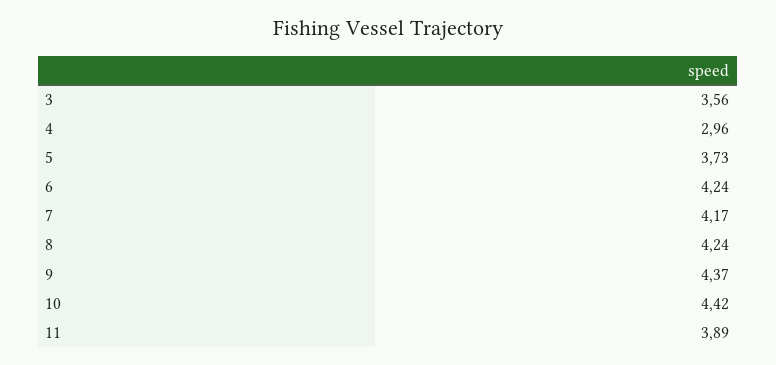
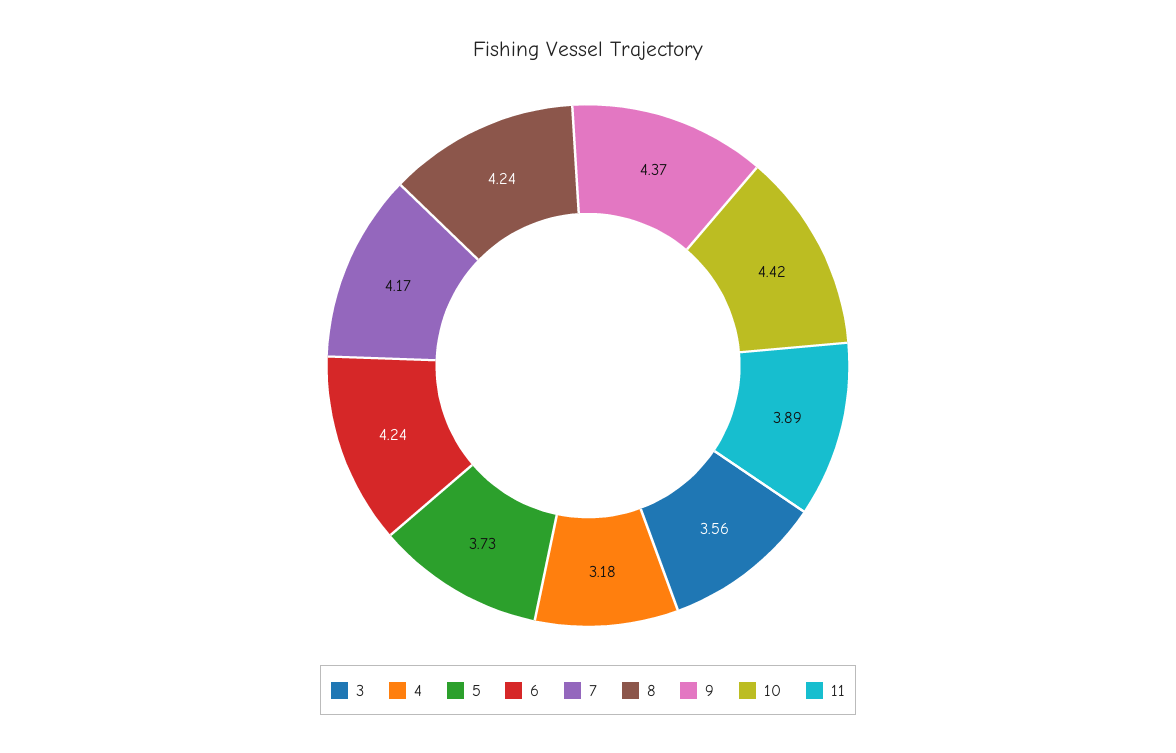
4: 2.96 -> 3.18

